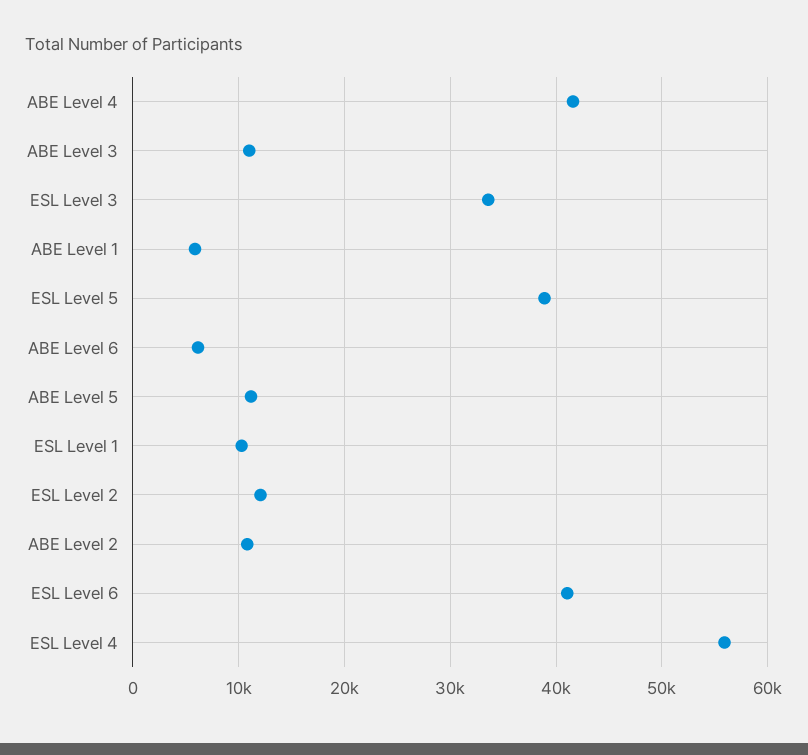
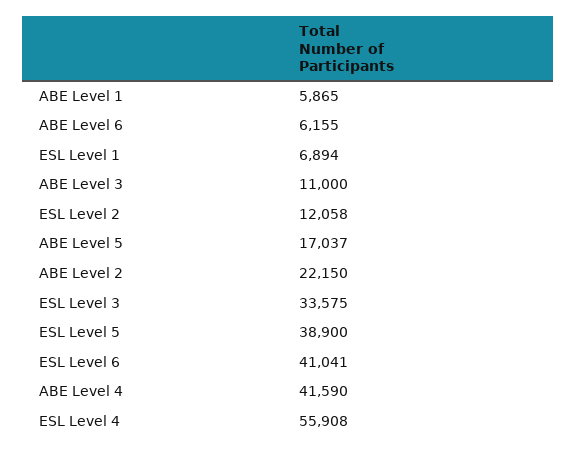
ABE Level 5: 11000 -> 17037
ESL Level 1: 10000 -> 6894
ABE Level 2: 11000 -> 22150

